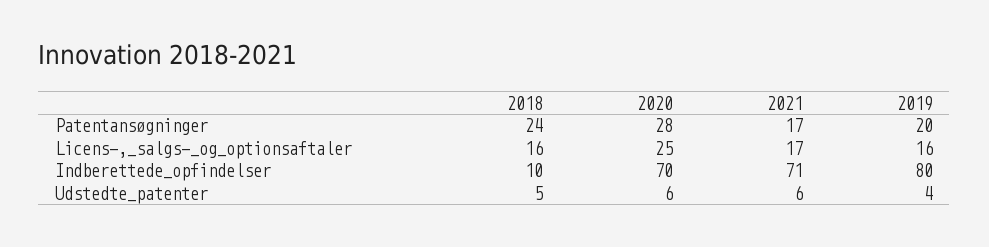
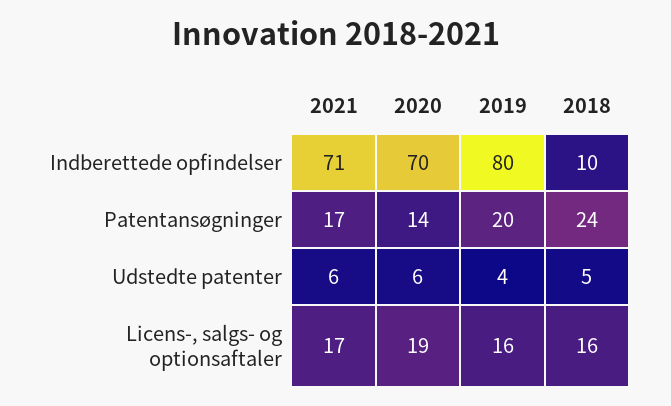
2020, Patentansøgninger: 28 -> 14
2020, Licens-,_salgs-_og_optionsaftaler: 25 -> 19

